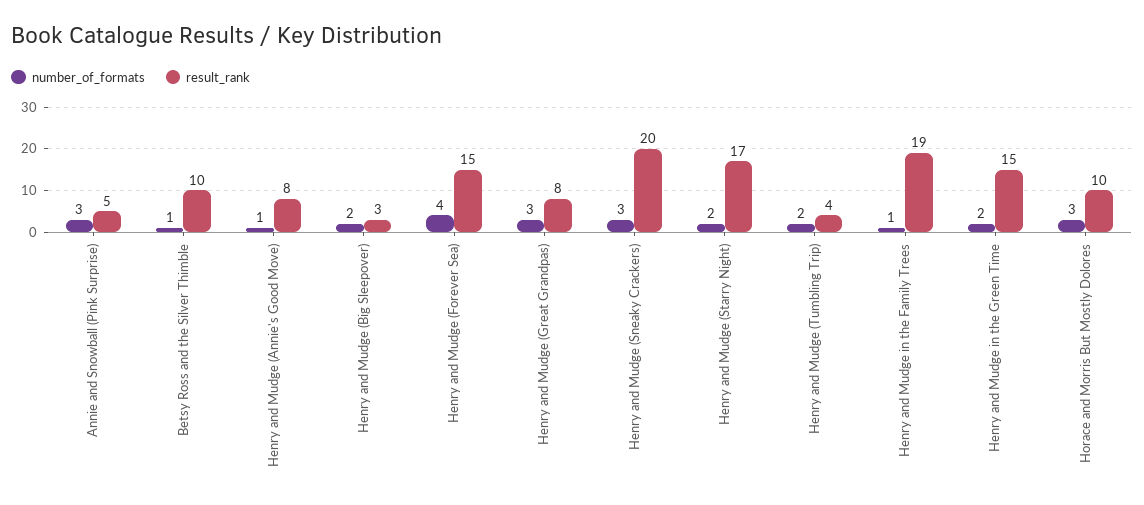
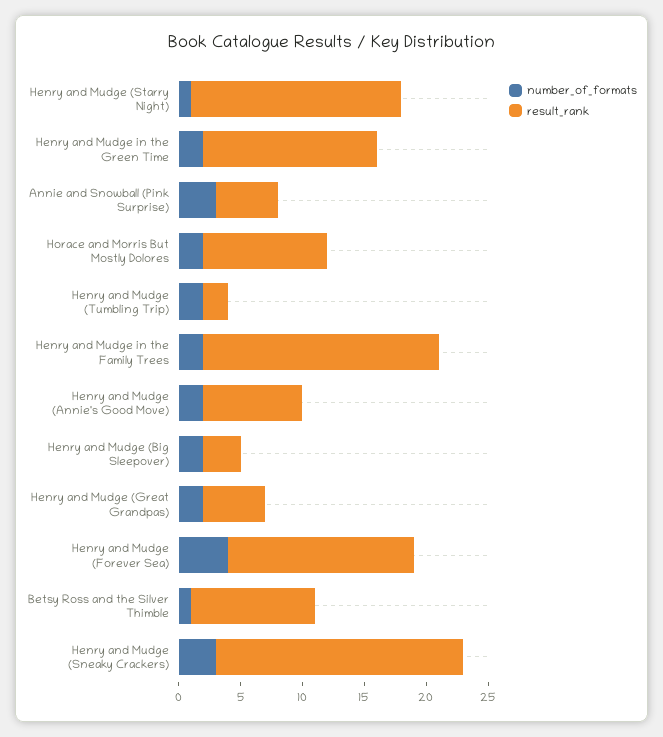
number_of_formats, Henry and Mudge (Annie's Good Move): 1 -> 2
number_of_formats, Henry and Mudge (Great Grandpas): 3 -> 2
result_rank, Henry and Mudge (Great Grandpas): 8 -> 5
number_of_formats, Henry and Mudge (Starry Night): 2 -> 1
result_rank, Henry and Mudge (Tumbling Trip): 4 -> 2
number_of_formats, Henry and Mudge in the Family Trees: 1 -> 2
result_rank, Henry and Mudge in the Green Time: 15 -> 14
number_of_formats, Horace and Morris But Mostly Dolores: 3 -> 2

